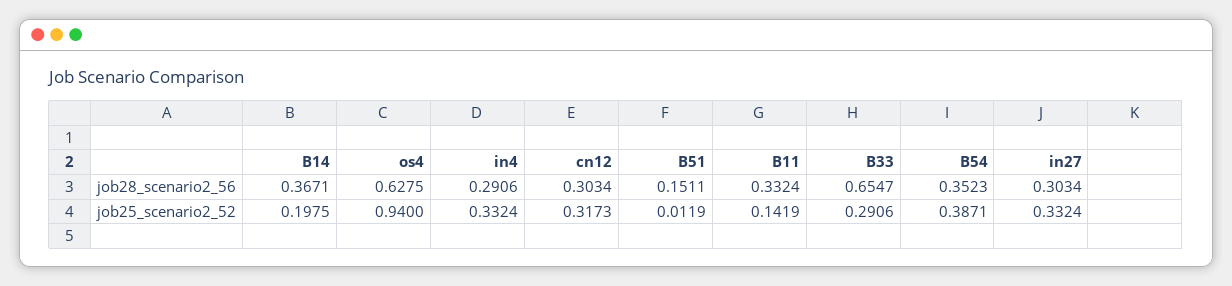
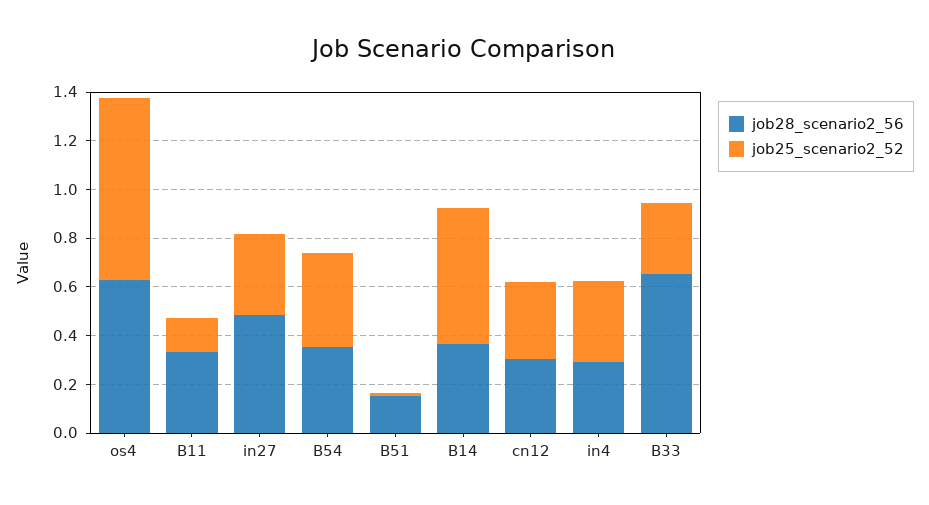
job28_scenario2_56, in27: 0.3034 -> 0.5
job25_scenario2_52, B14: 0.1975 -> 0.55
job25_scenario2_52, os4: 0.94 -> 0.75

